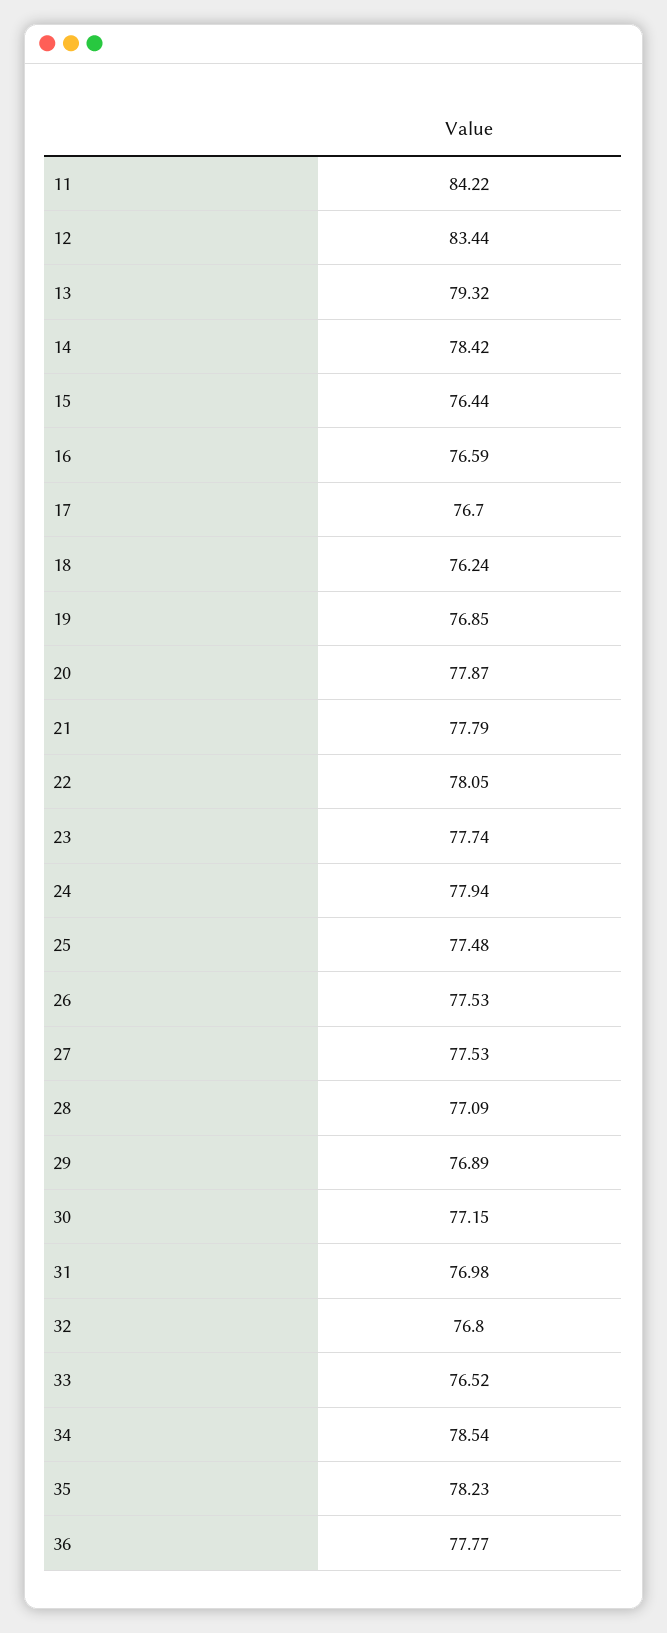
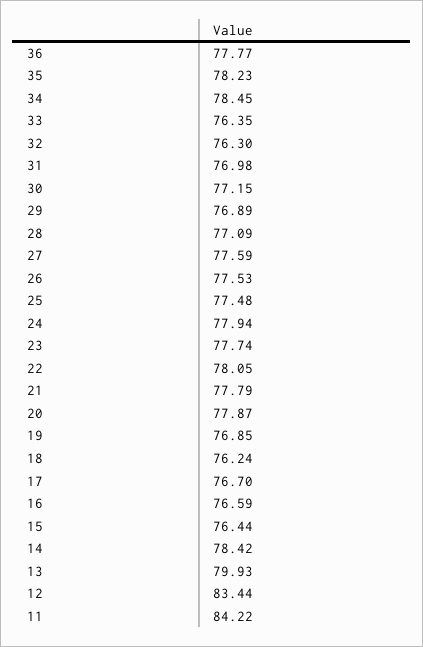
13: 79.32 -> 79.93
27: 77.53 -> 77.59
32: 76.8 -> 76.3
33: 76.52 -> 76.35
34: 78.54 -> 78.45

